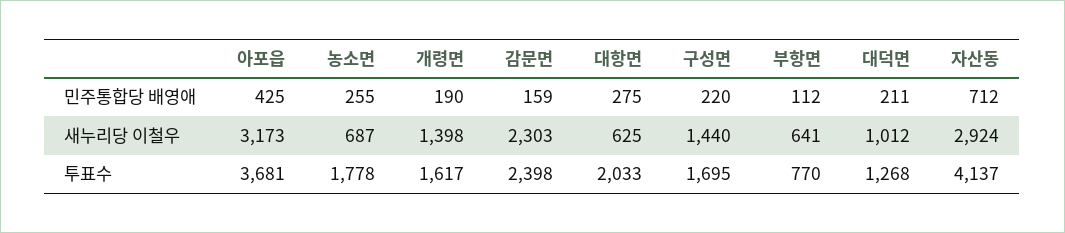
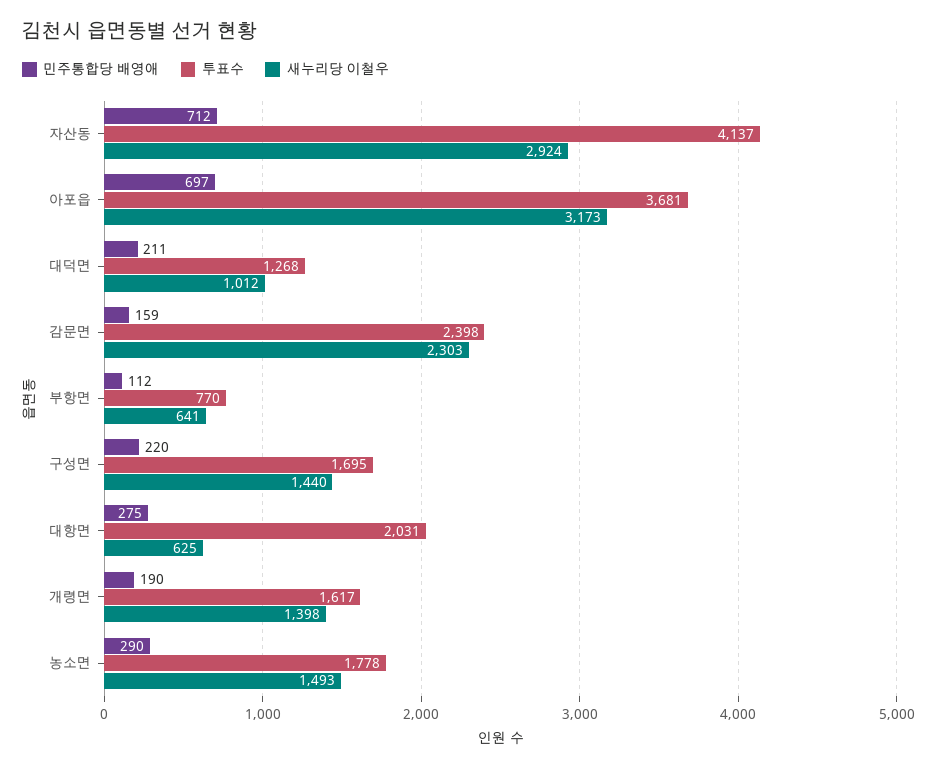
민주통합당 배영애, 아포읍: 425 -> 697
민주통합당 배영애, 농소면: 255 -> 290
새누리당 이철우, 농소면: 687 -> 1493
투표수, 대항면: 2033 -> 2031

